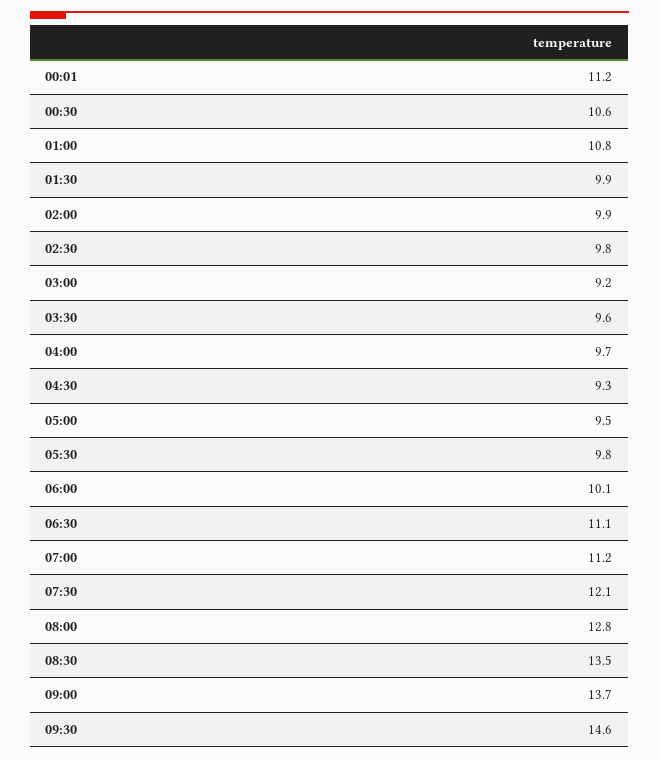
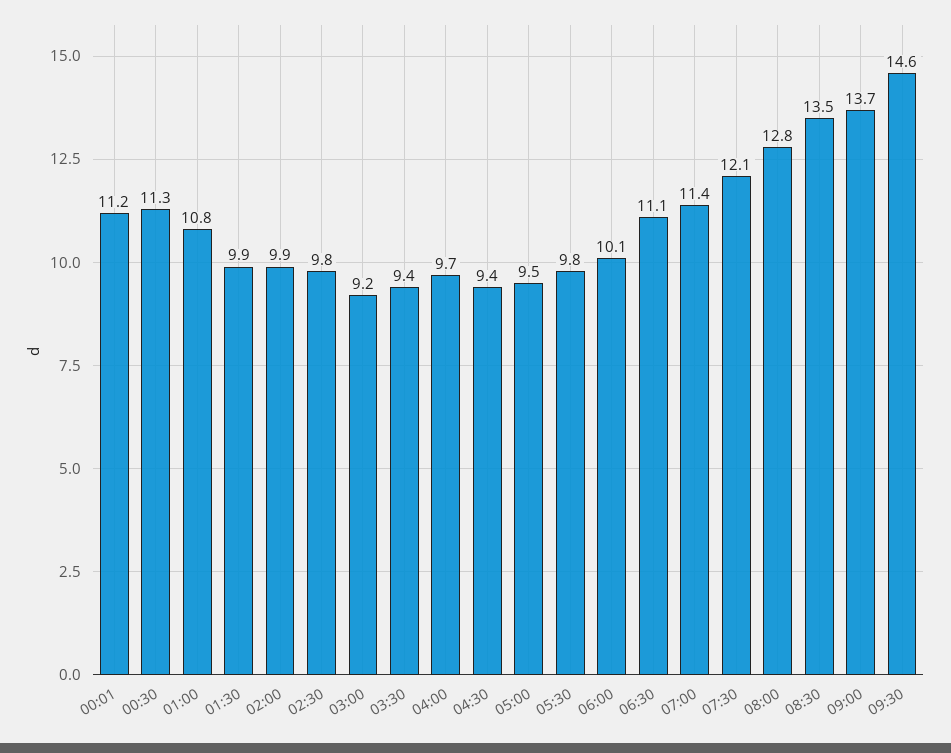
00:30: 10.6 -> 11.3
03:30: 9.6 -> 9.4
04:30: 9.3 -> 9.4
07:00: 11.2 -> 11.4

